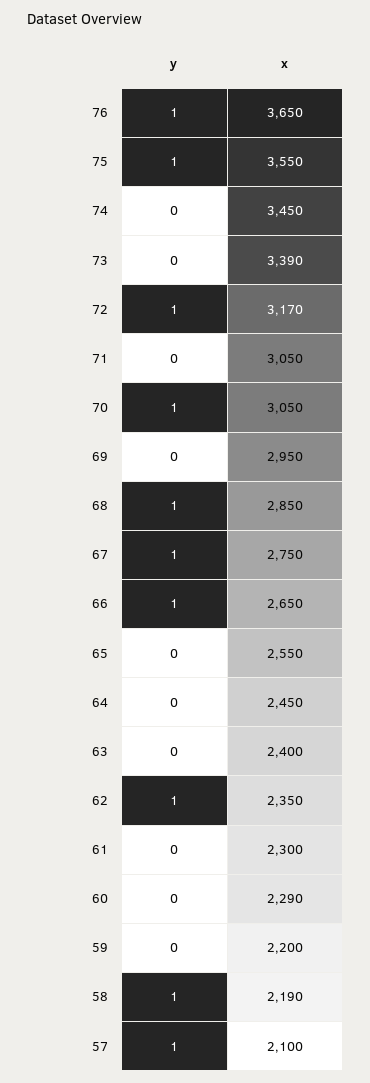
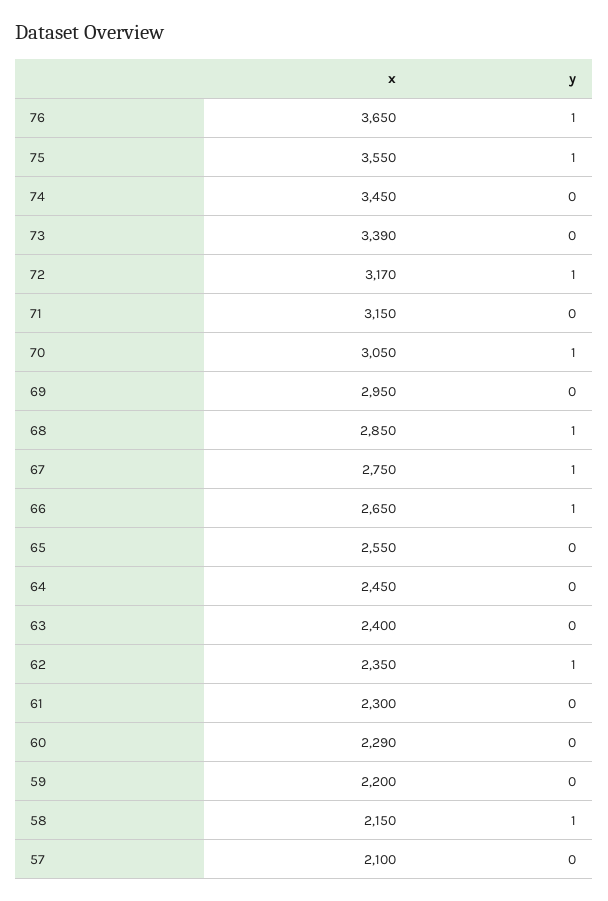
x, 71: 3050 -> 3150
x, 58: 2190 -> 2150
y, 57: 1 -> 0

